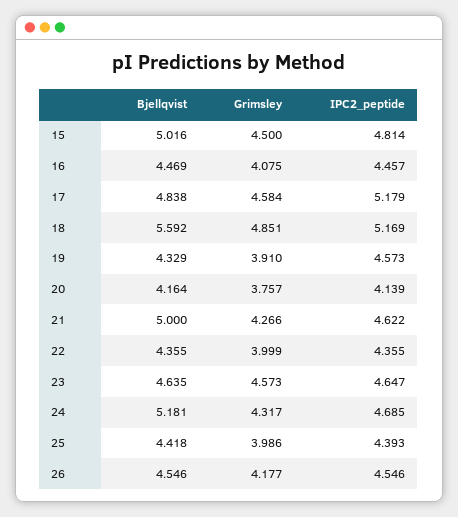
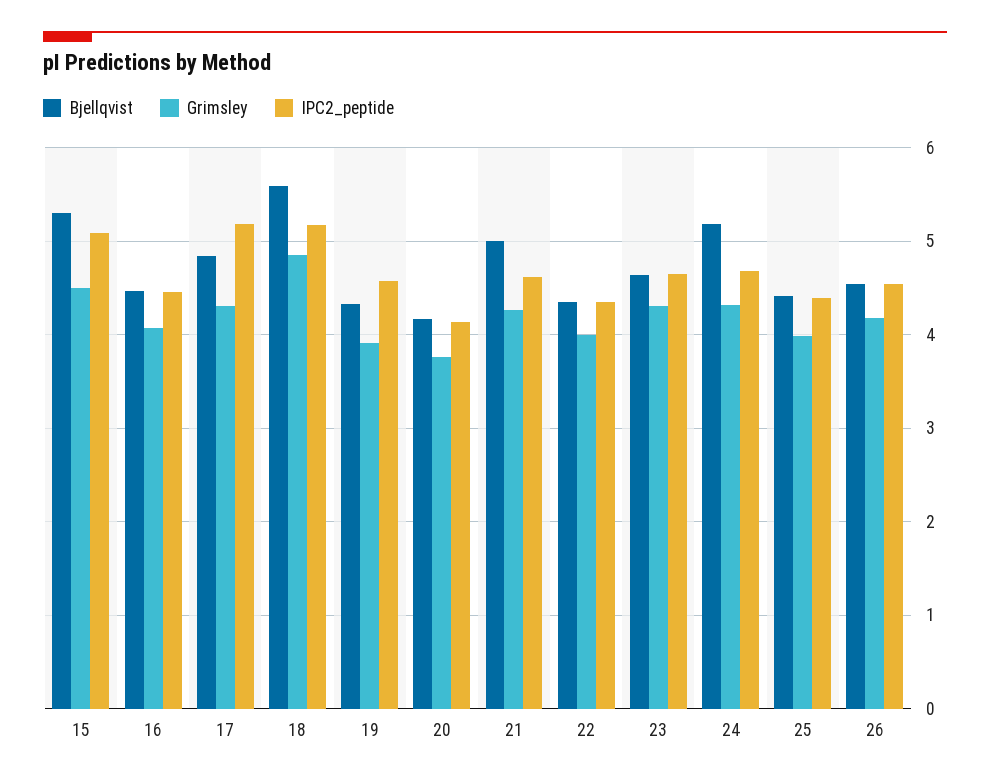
Bjellqvist, 15: 5.016 -> 5.3
IPC2_peptide, 15: 4.814 -> 5.1
Grimsley, 17: 4.584 -> 4.3
Grimsley, 23: 4.573 -> 4.3

